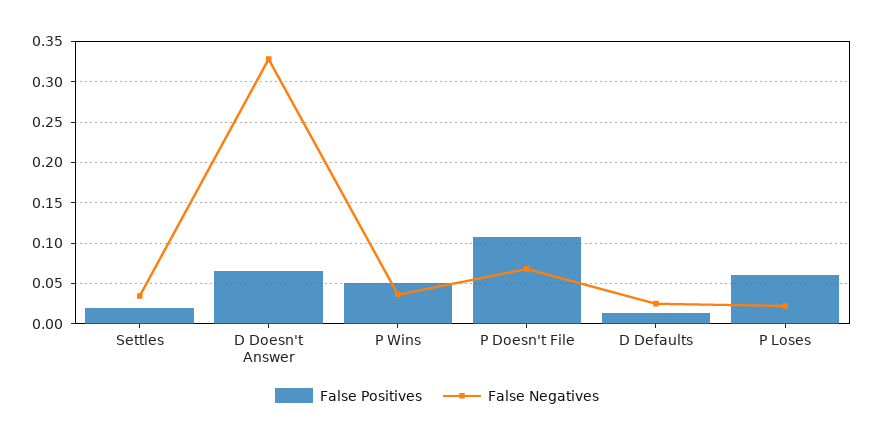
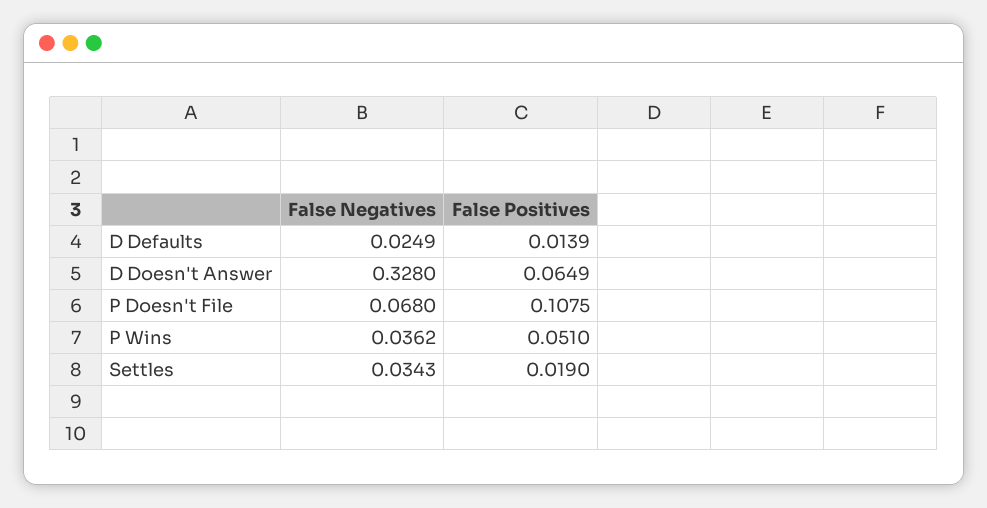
False Positives, P Loses: 0.06 -> none
False Negatives, P Loses: 0.02 -> none

